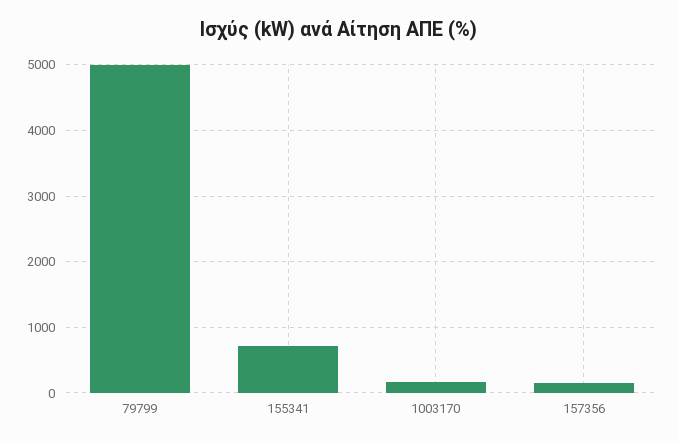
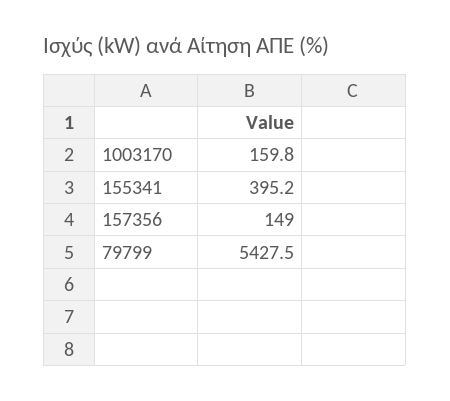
79799: 5000 -> 5427.5
155341: 700 -> 395.2

